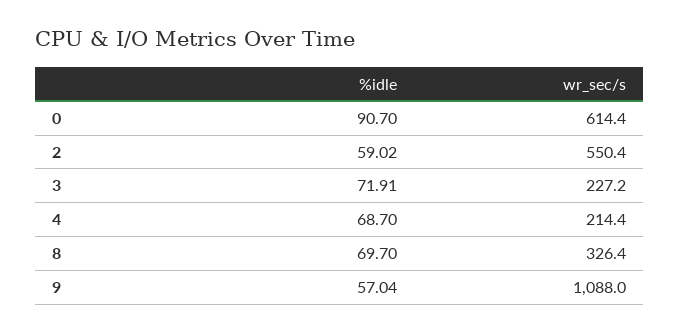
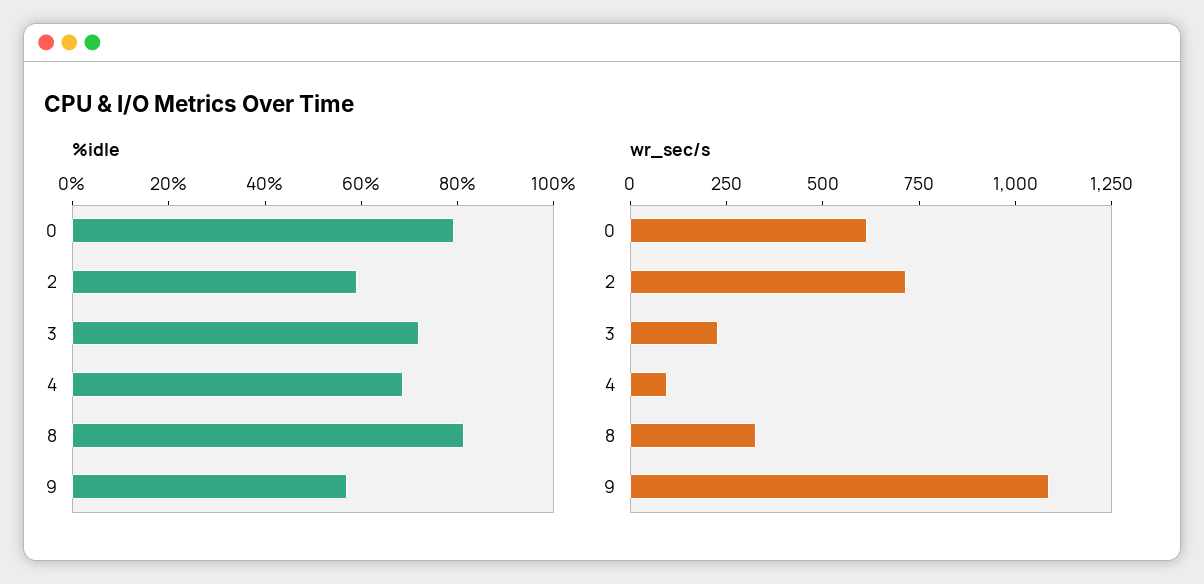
%idle, 0: 90.7 -> 80
wr_sec/s, 2: 550.4 -> 700
wr_sec/s, 4: 214.4 -> 100
%idle, 8: 69.7 -> 80

